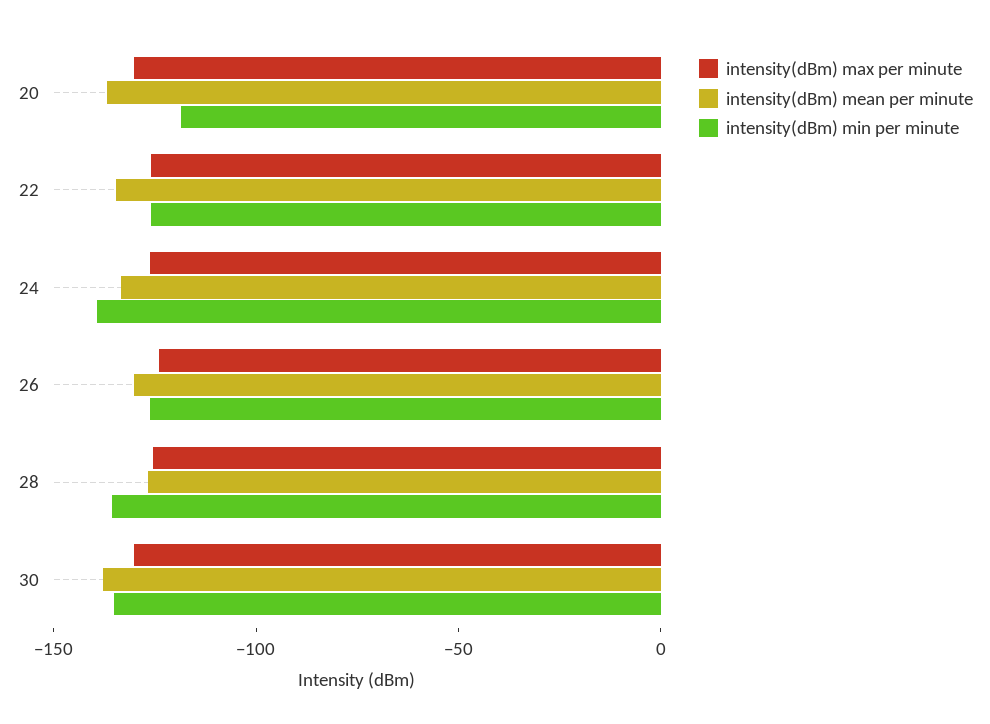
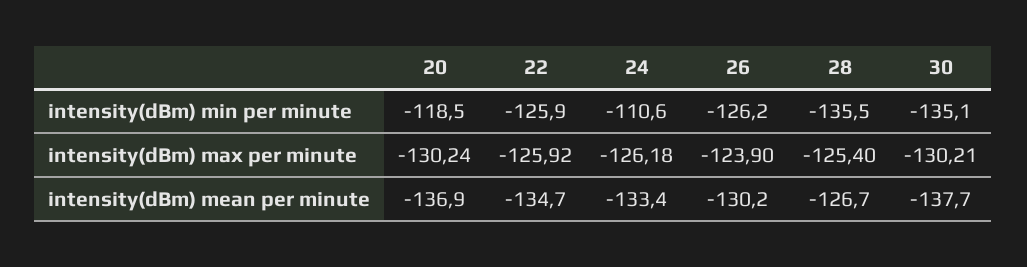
intensity(dBm) min per minute, 24: -140 -> -110.6

